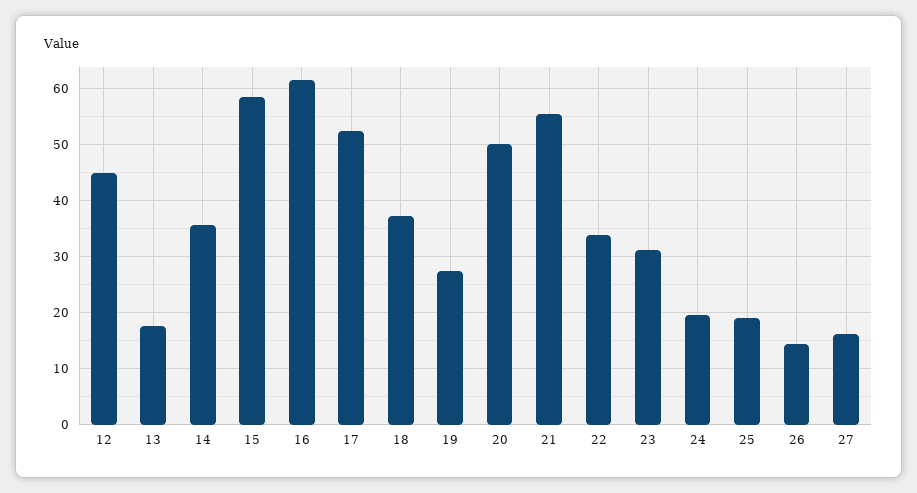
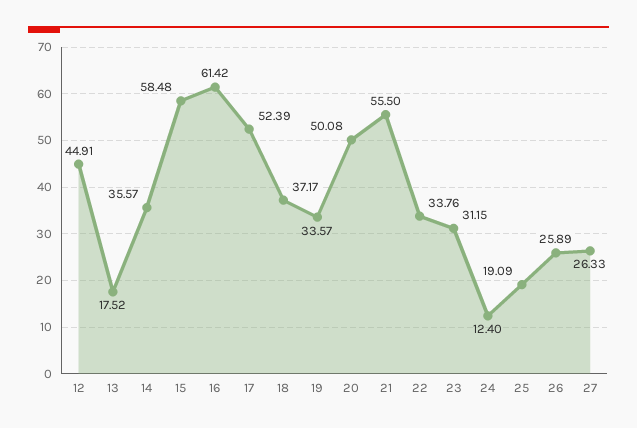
19: 28 -> 33.57
24: 20 -> 12.4
26: 14 -> 25.89
27: 16 -> 26.33

